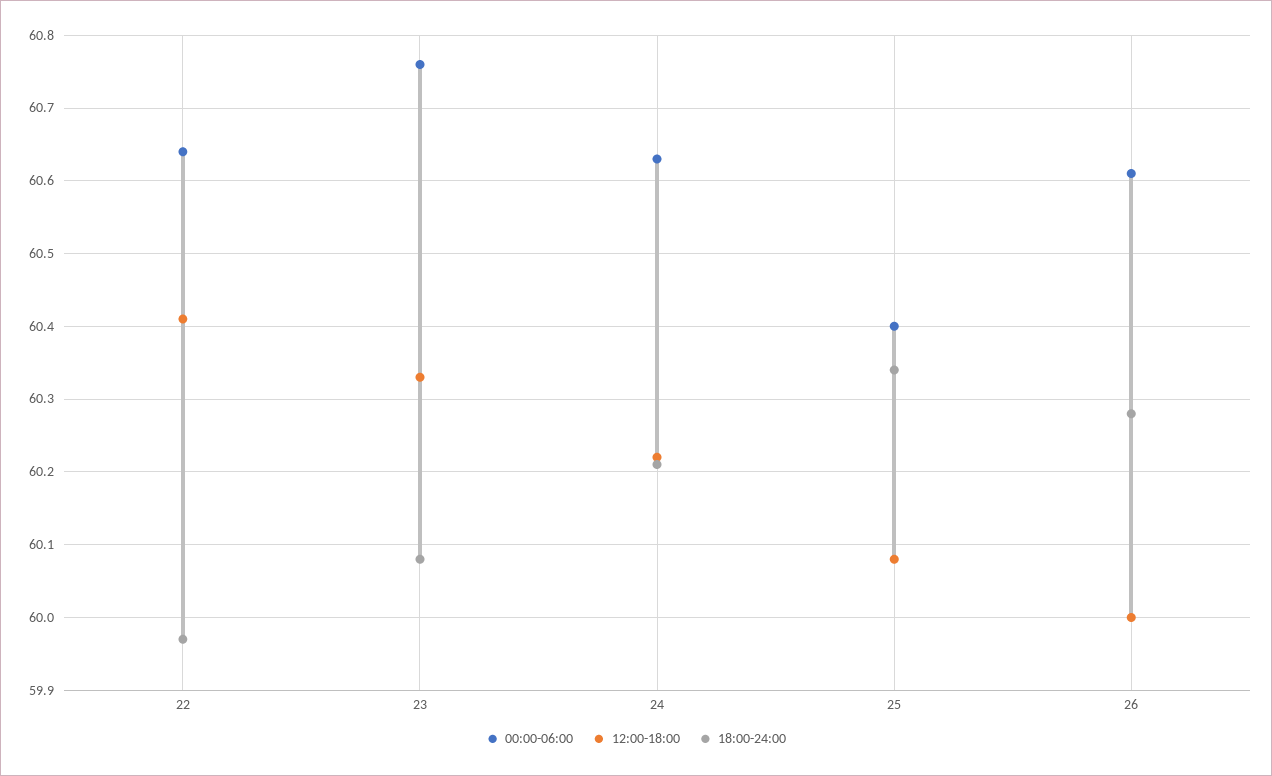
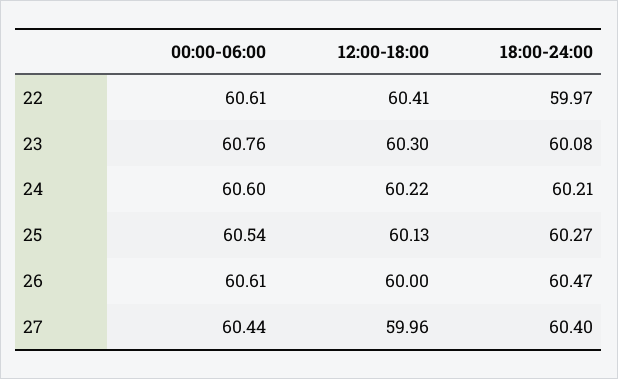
00:00-06:00, 22: 60.64 -> 60.61
12:00-18:00, 23: 60.33 -> 60.3
00:00-06:00, 24: 60.63 -> 60.6
00:00-06:00, 25: 60.4 -> 60.54
12:00-18:00, 25: 60.08 -> 60.13
18:00-24:00, 25: 60.34 -> 60.27
18:00-24:00, 26: 60.28 -> 60.47
00:00-06:00, 27: none -> 60.44
12:00-18:00, 27: none -> 59.96
18:00-24:00, 27: none -> 60.4

